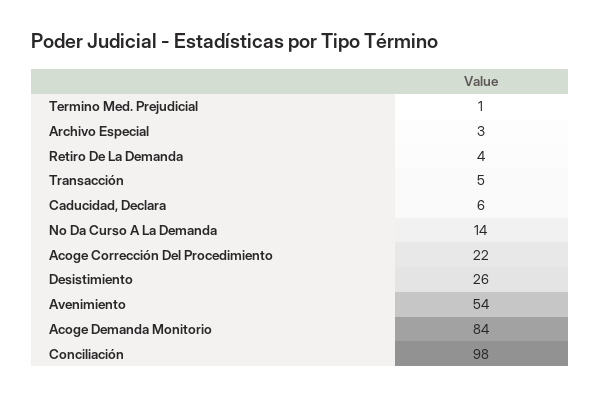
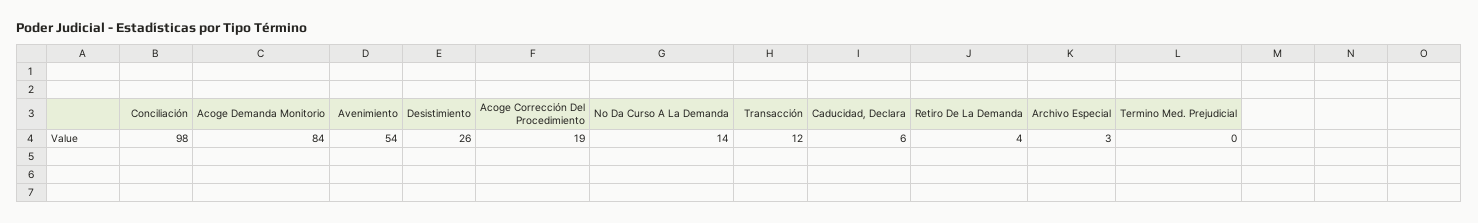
Termino Med. Prejudicial: 1 -> 0
Transacción: 5 -> 12
Acoge Corrección Del Procedimiento: 22 -> 19

